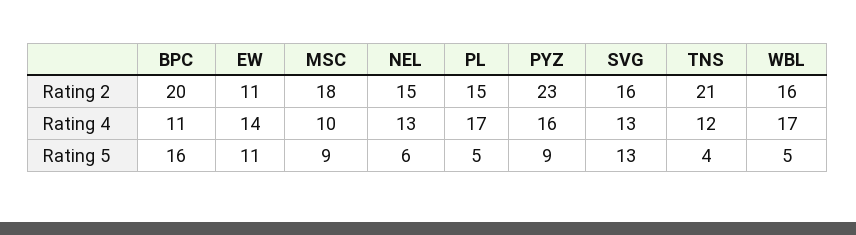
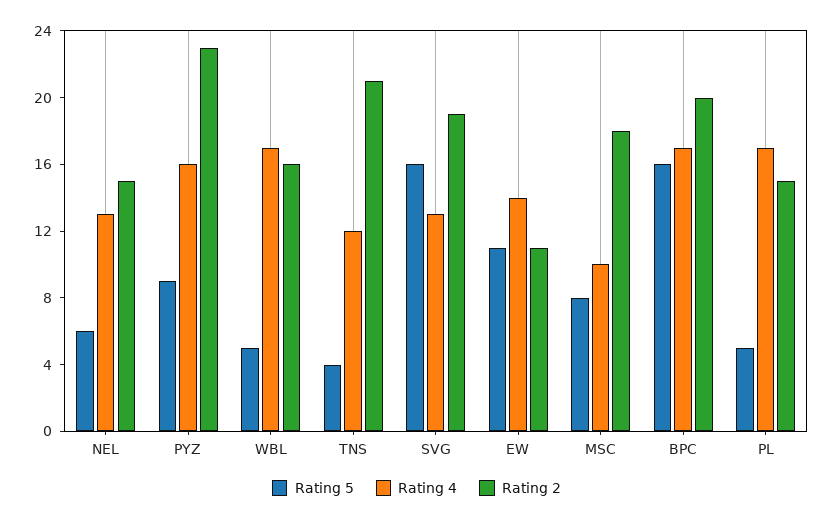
Rating 2, SVG: 16 -> 19
Rating 4, BPC: 11 -> 17
Rating 5, MSC: 9 -> 8
Rating 5, SVG: 13 -> 16

